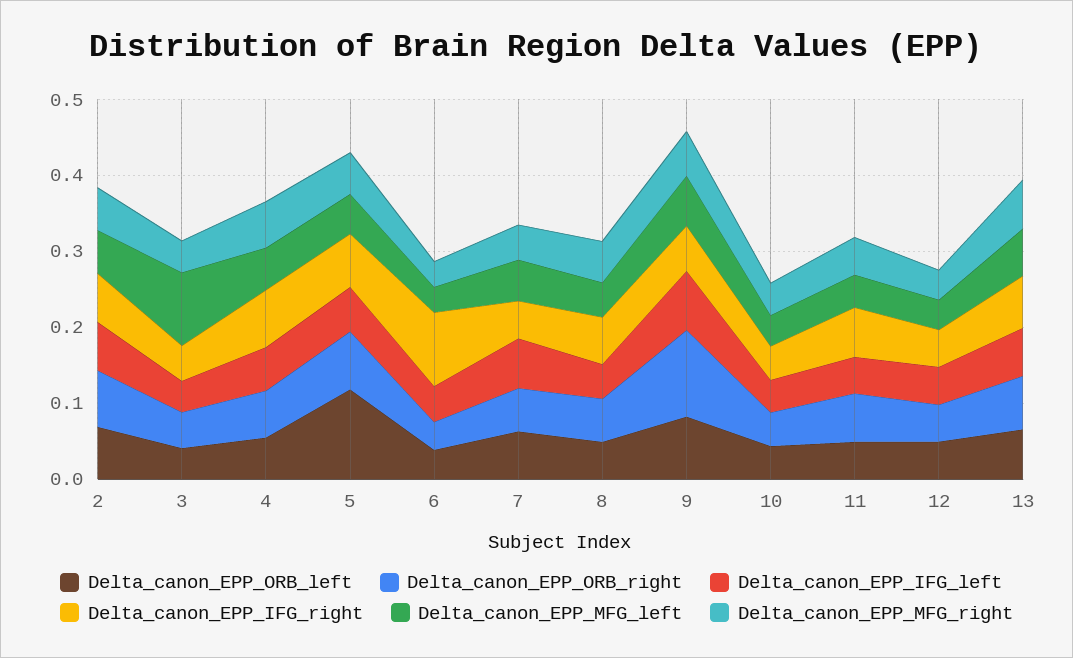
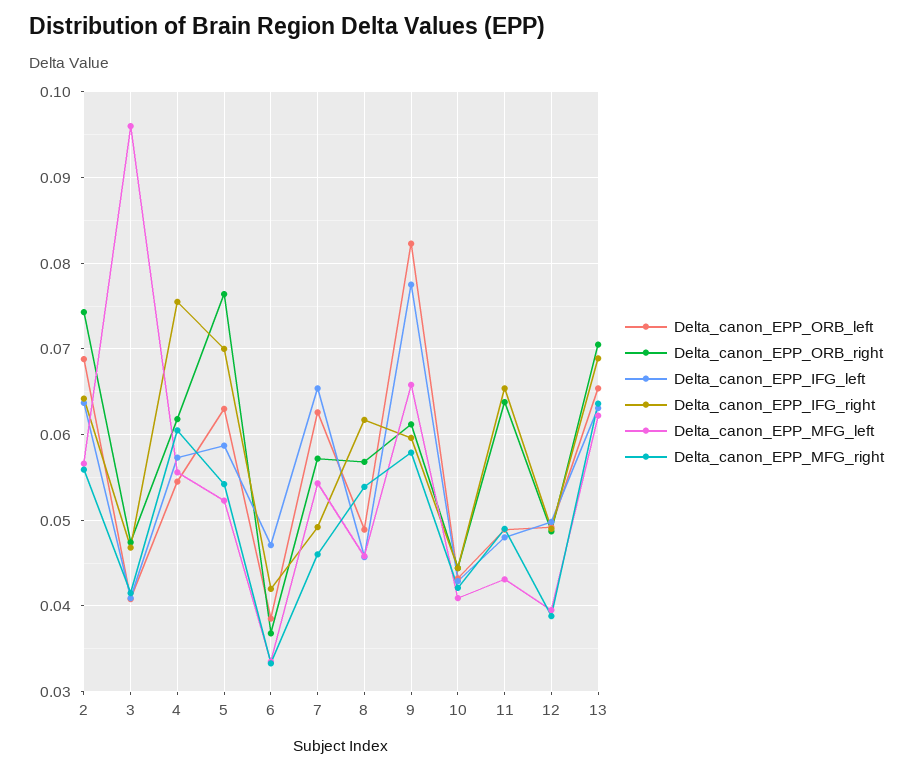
Delta_canon_EPP_ORB_left, 5: 0.12 -> 0.063
Delta_canon_EPP_IFG_right, 6: 0.1 -> 0.042
Delta_canon_EPP_ORB_right, 9: 0.12 -> 0.061

